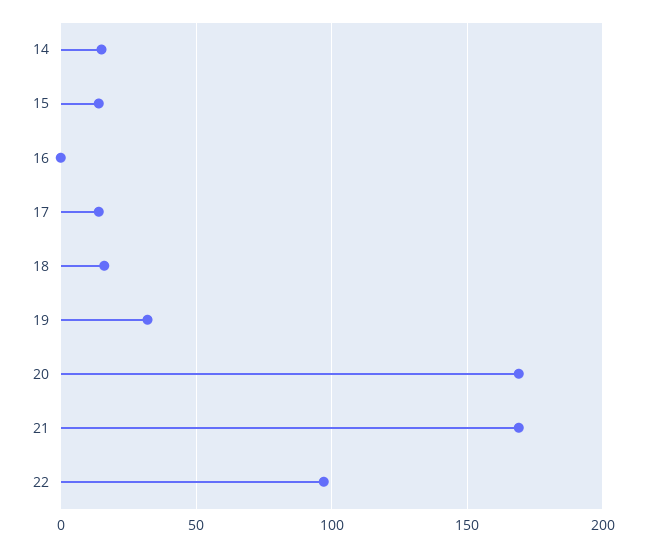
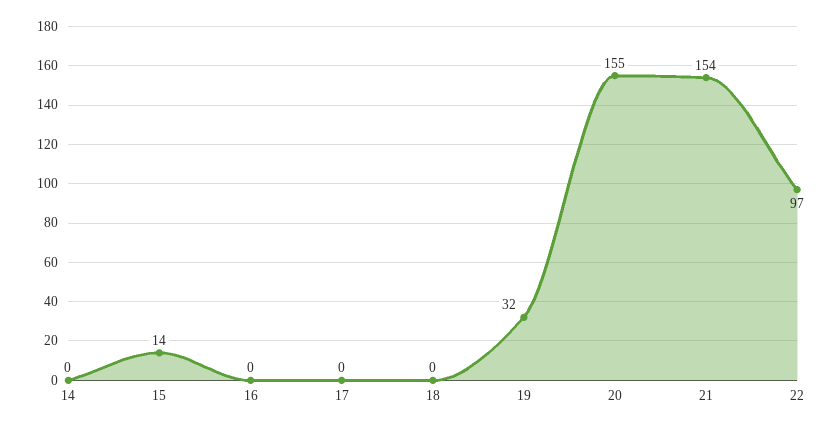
14: 15 -> 0
17: 15 -> 0
18: 15 -> 0
20: 170 -> 155
21: 170 -> 154

